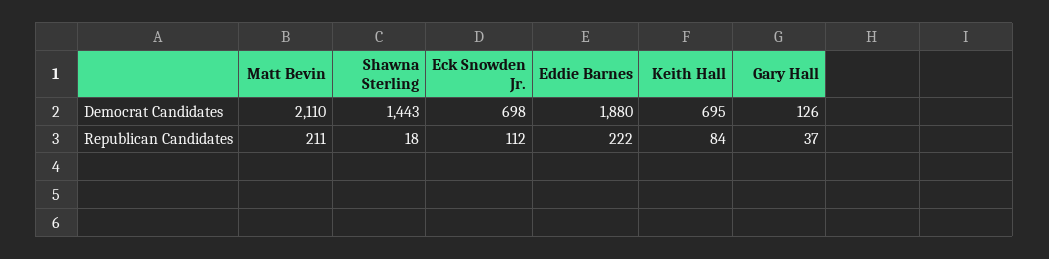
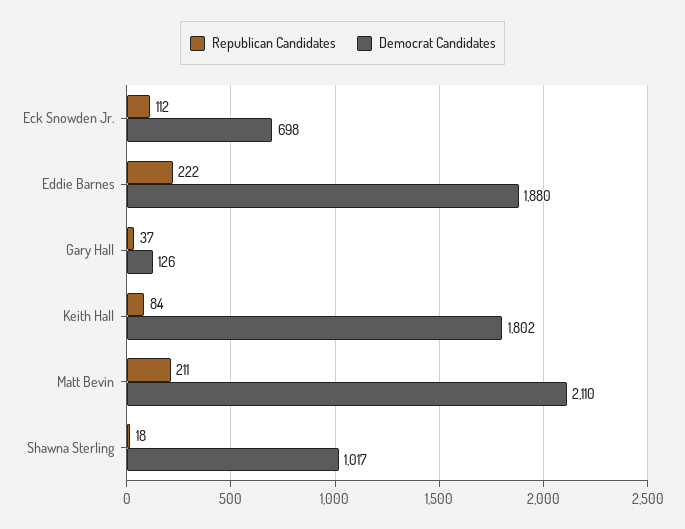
Democrat Candidates, Shawna Sterling: 1443 -> 1017
Democrat Candidates, Keith Hall: 695 -> 1802

